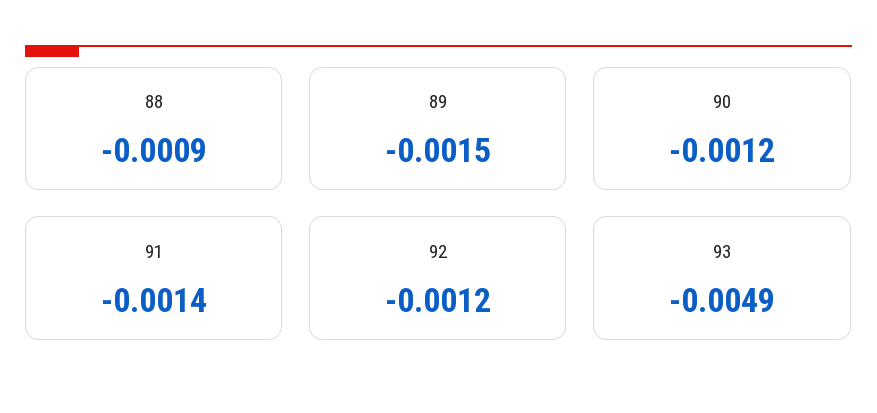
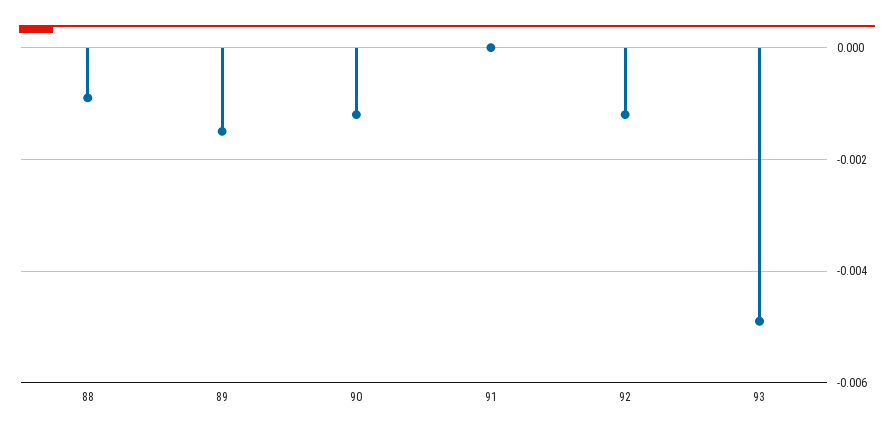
91: -0.0014 -> 0

